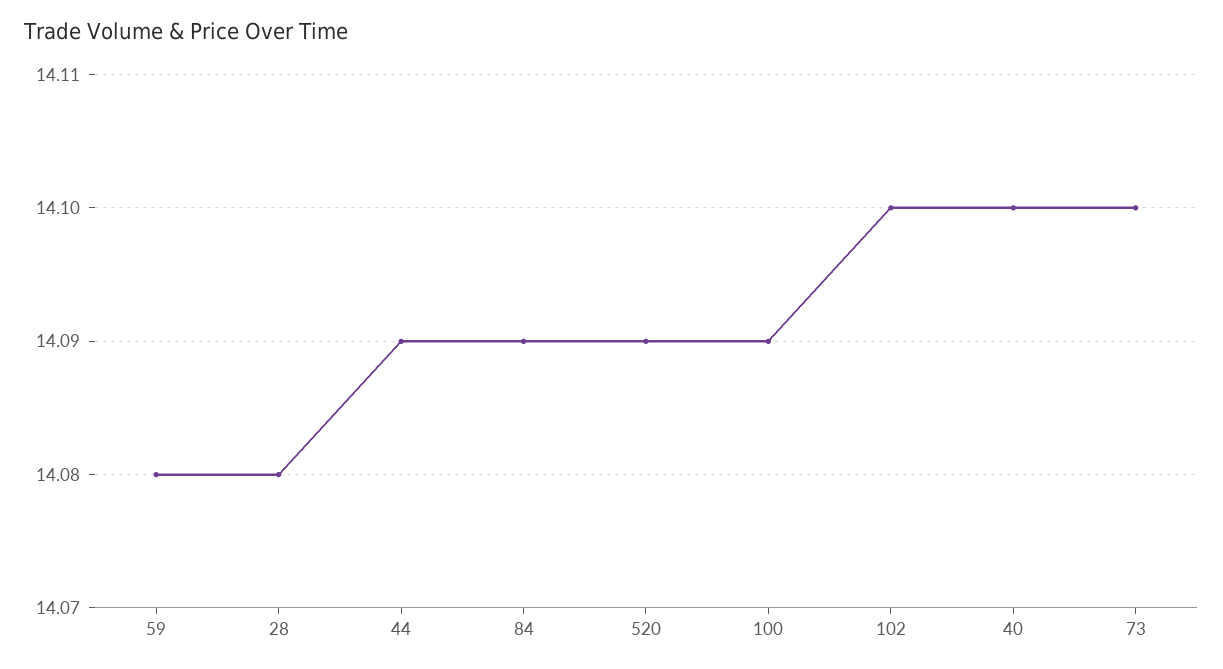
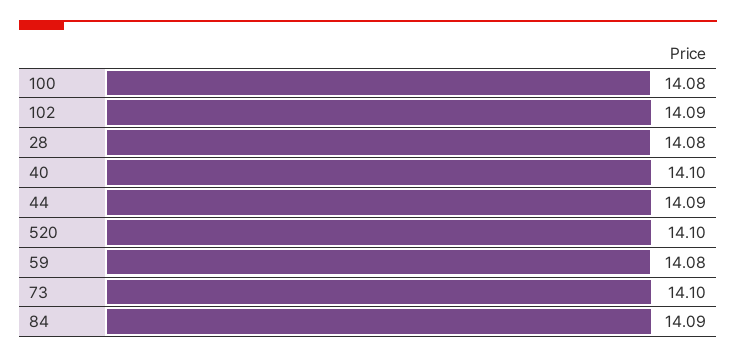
520: 14.09 -> 14.1
100: 14.09 -> 14.08
102: 14.1 -> 14.09

